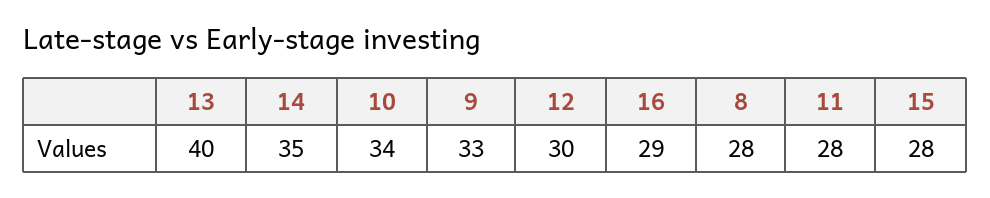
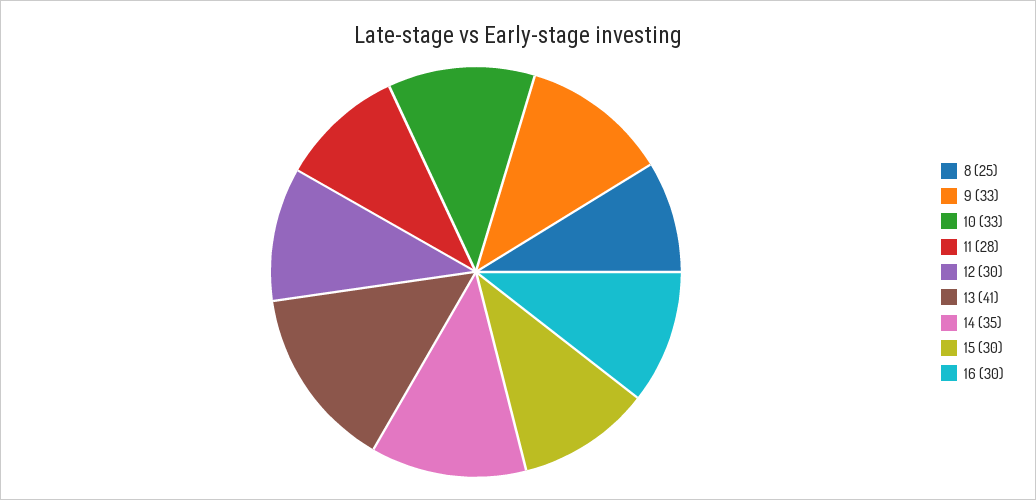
13: 40 -> 41
10: 34 -> 33
16: 29 -> 30
8: 28 -> 25
15: 28 -> 30

